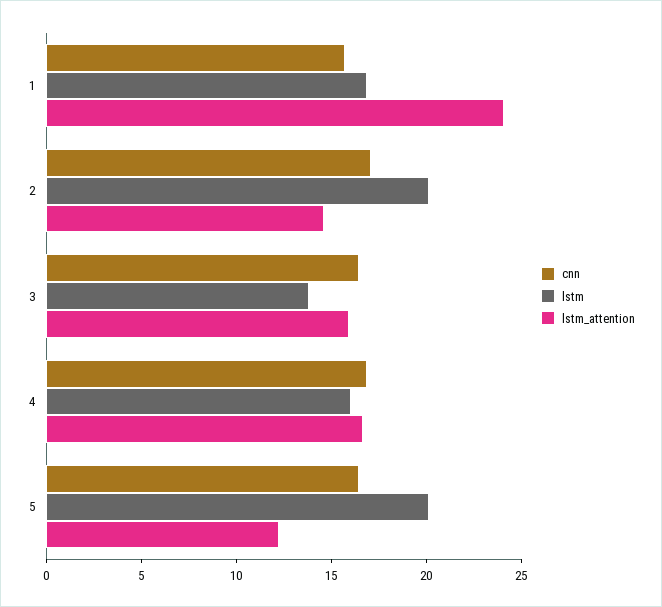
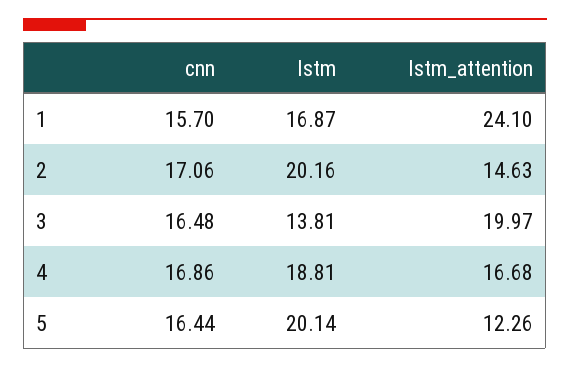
lstm_attention, 3: 16 -> 19.97
lstm, 4: 16 -> 18.81

